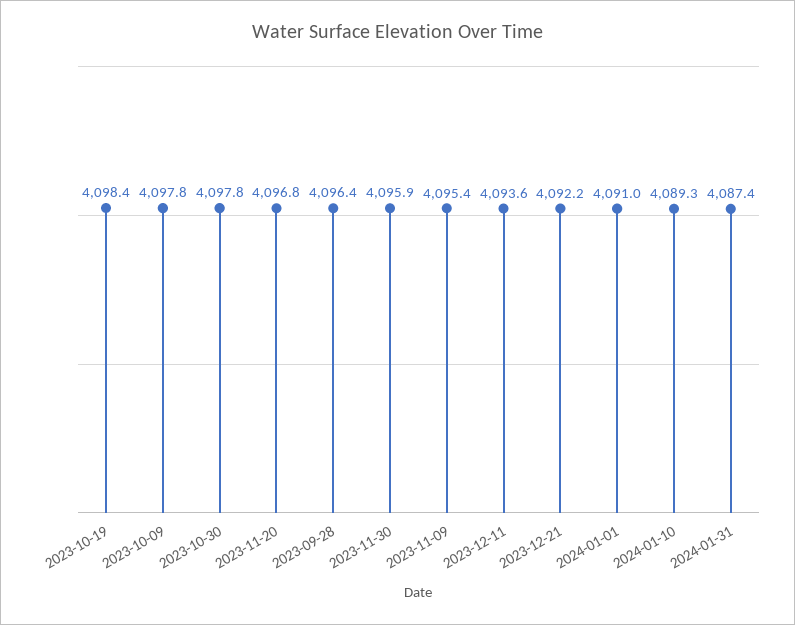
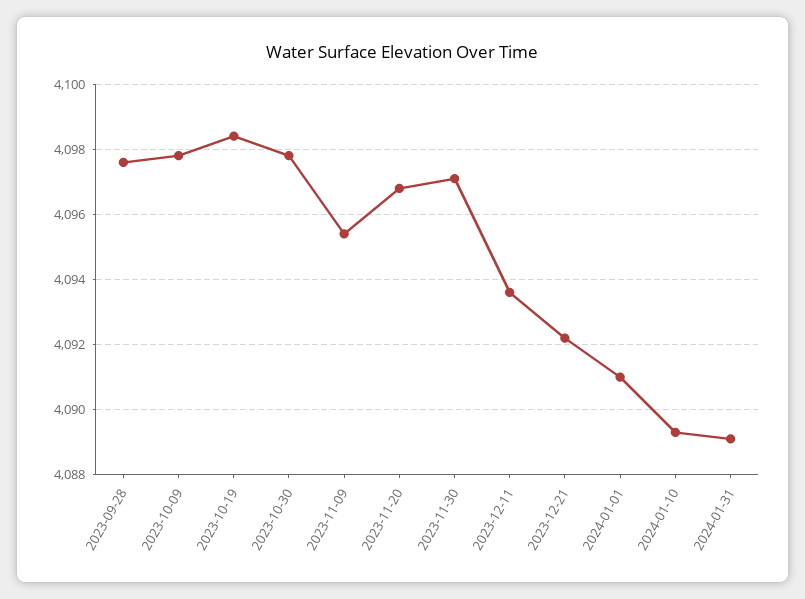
2023-09-28: 4096.4 -> 4097.5
2023-11-30: 4095.9 -> 4097
2024-01-31: 4087.4 -> 4089

